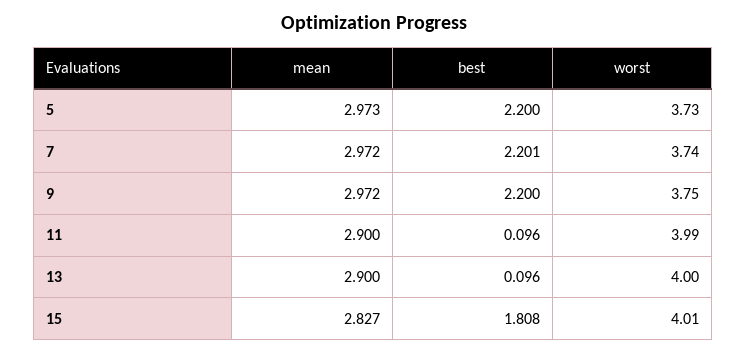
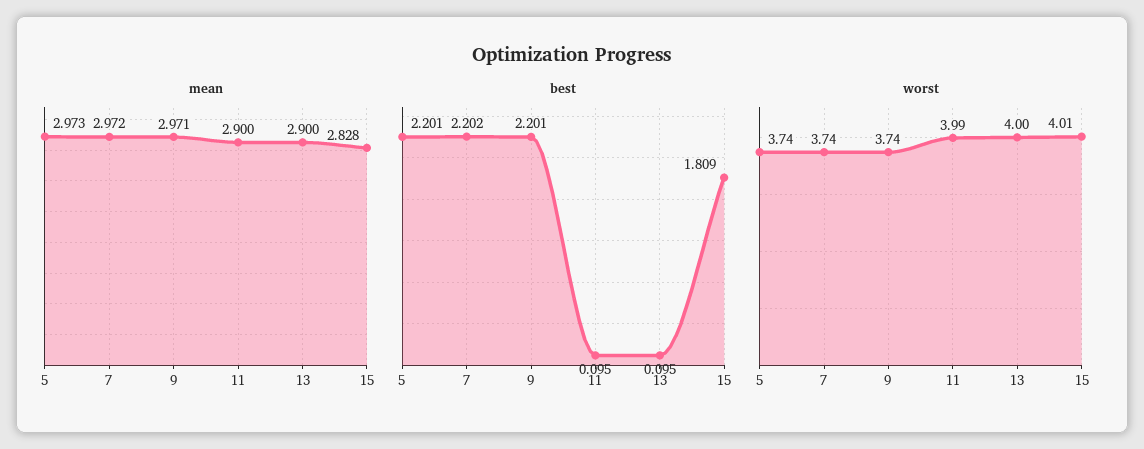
best, 5: 2.2 -> 2.201
worst, 5: 3.73 -> 3.74
best, 7: 2.201 -> 2.202
mean, 9: 2.972 -> 2.971
best, 9: 2.2 -> 2.201
worst, 9: 3.75 -> 3.74
best, 11: 0.096 -> 0.095
best, 13: 0.096 -> 0.095
mean, 15: 2.827 -> 2.828
best, 15: 1.808 -> 1.809

